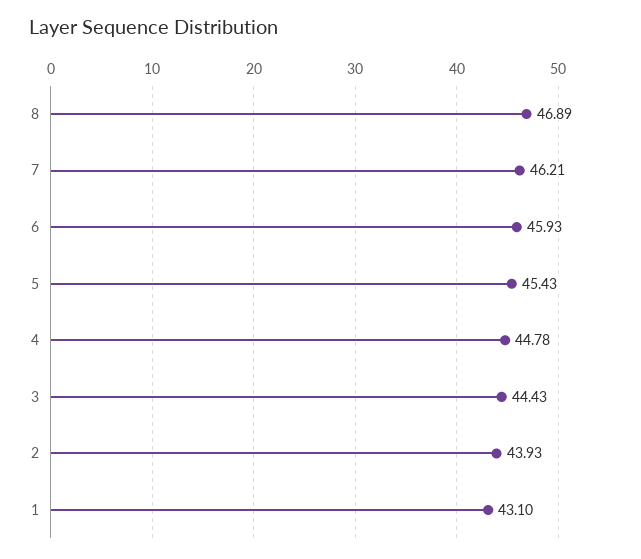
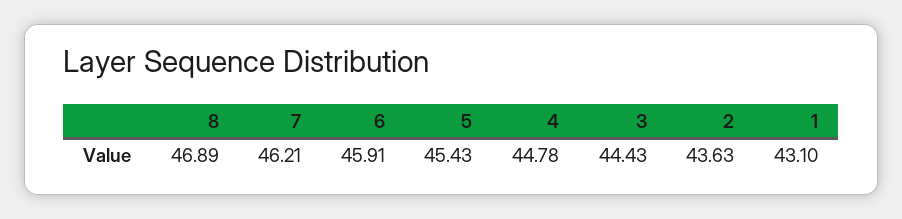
6: 45.93 -> 45.91
2: 43.93 -> 43.63

